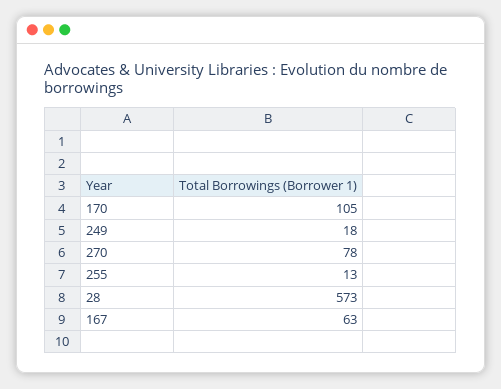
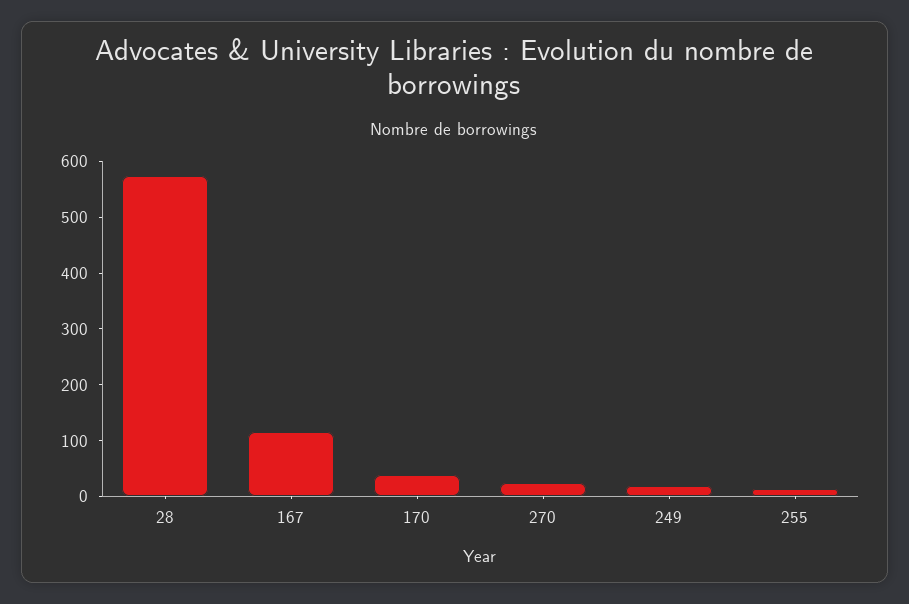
170: 105 -> 40
270: 78 -> 20
167: 63 -> 120

